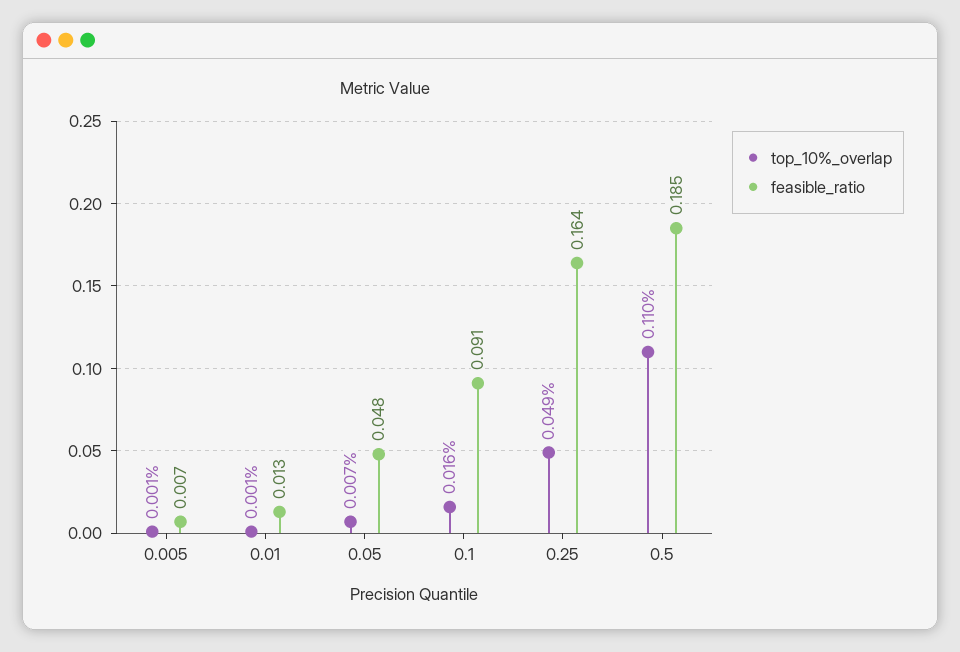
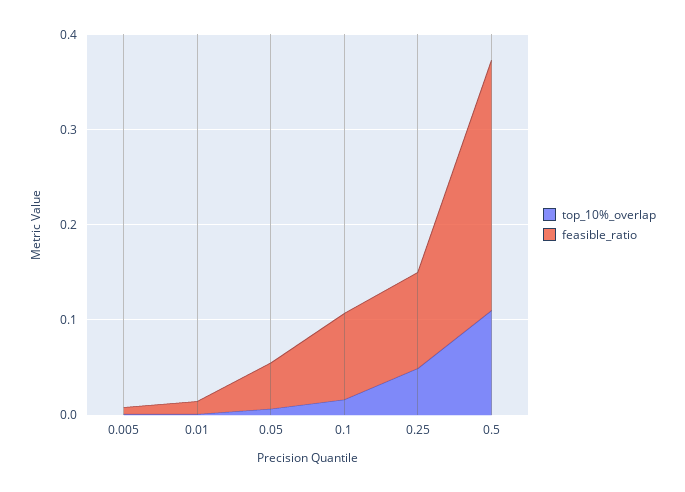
feasible_ratio, 0.25: 0.164 -> 0.1
feasible_ratio, 0.5: 0.185 -> 0.26

